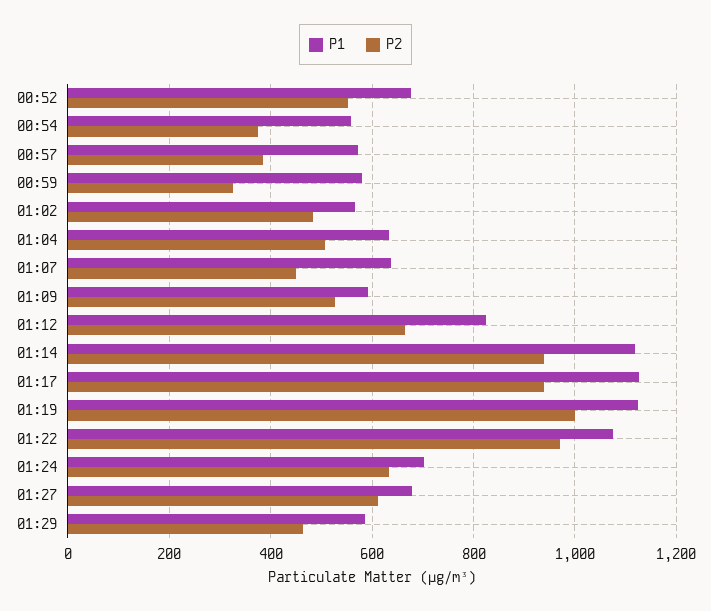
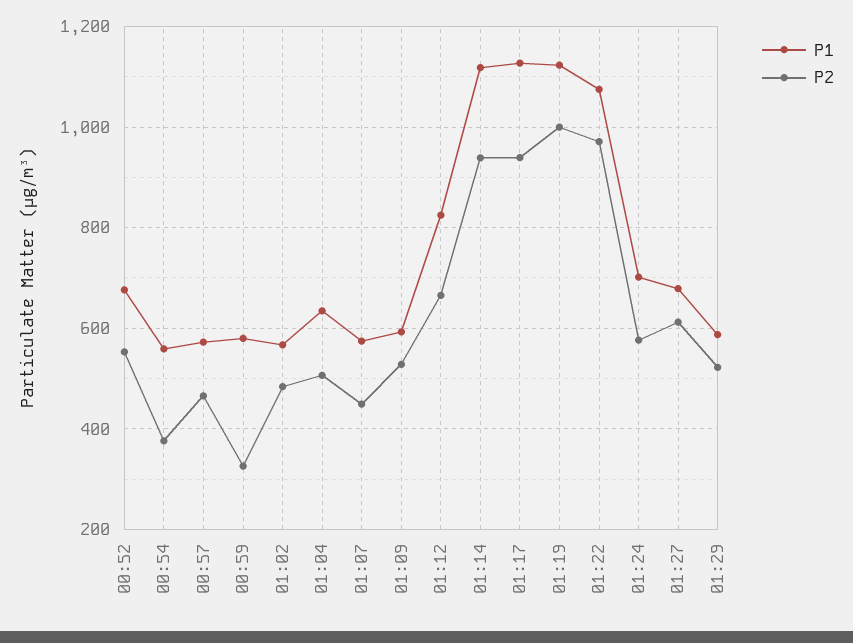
P2, 00:57: 380 -> 460
P1, 01:07: 640 -> 580
P2, 01:24: 640 -> 580
P2, 01:29: 460 -> 520

